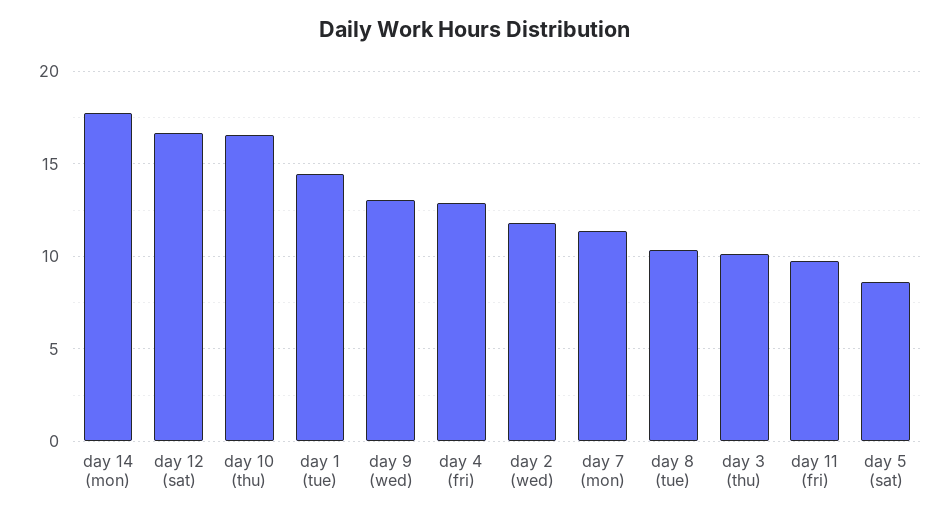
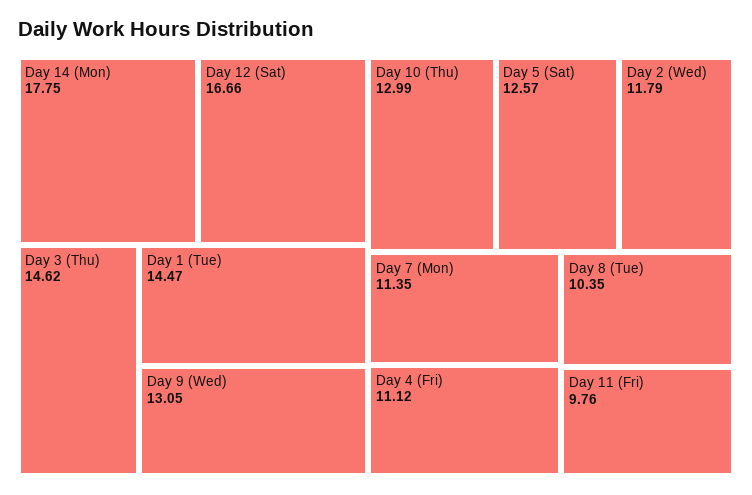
day 10 (thu): 16.5 -> 12.99
day 4 (fri): 13 -> 11.12
day 3 (thu): 10 -> 14.62
day 5 (sat): 8.5 -> 12.57

